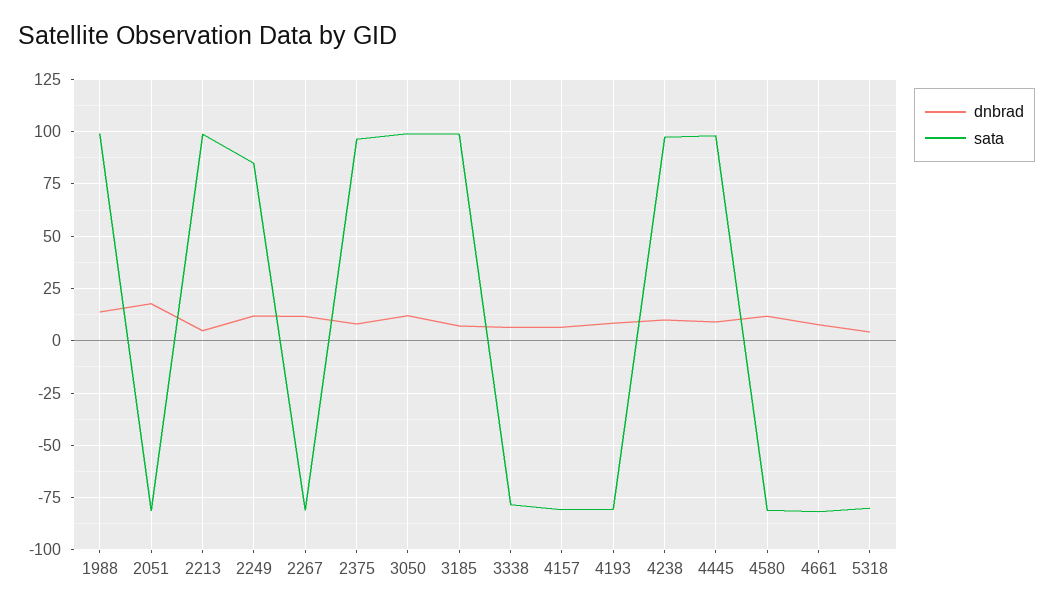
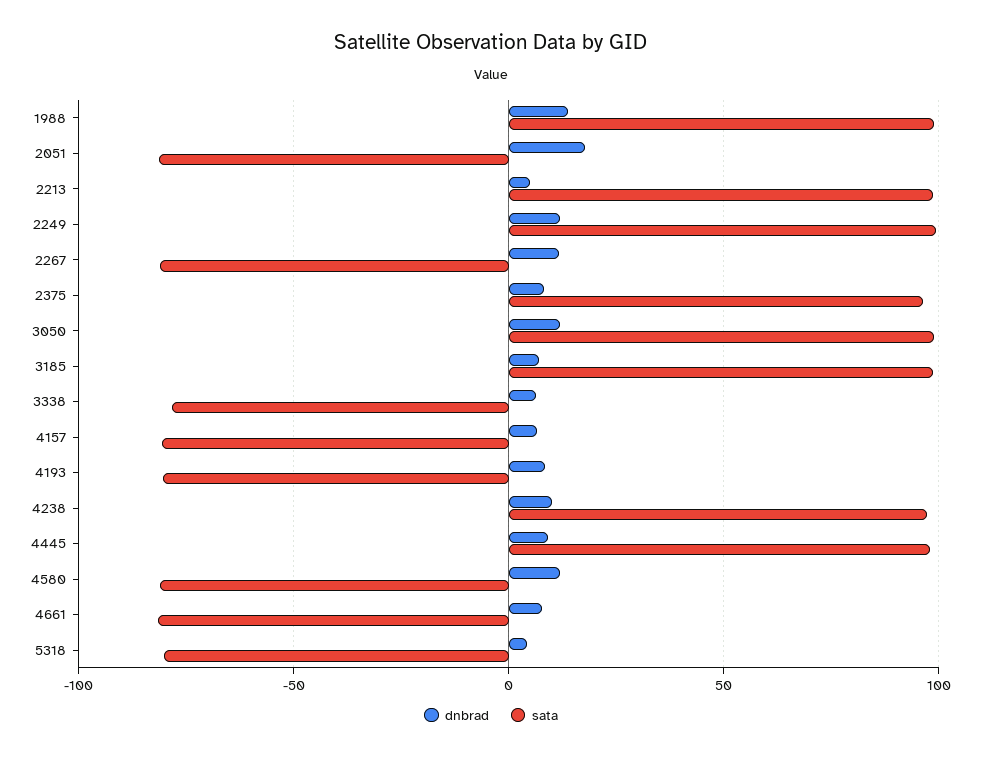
sata, 2249: 85 -> 100

